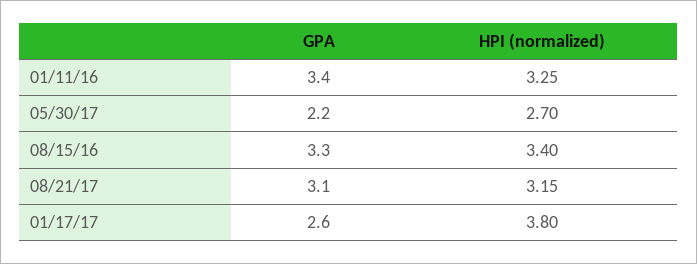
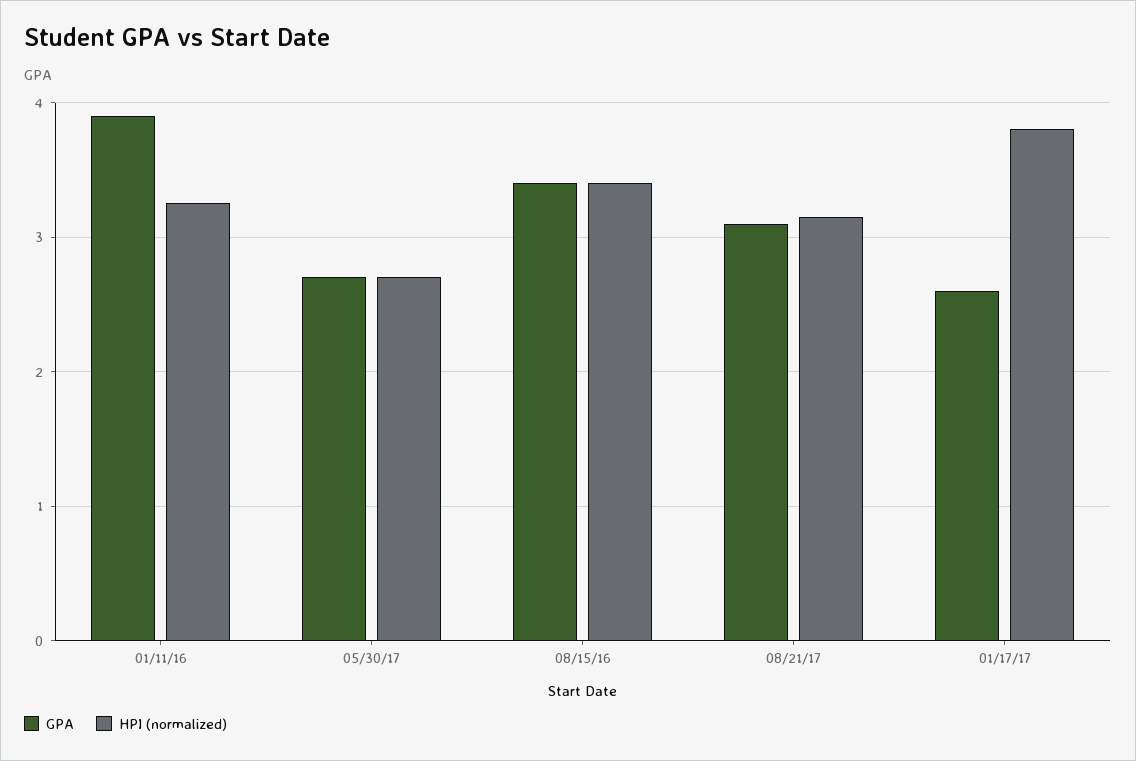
GPA, 01/11/16: 3.4 -> 3.9
GPA, 05/30/17: 2.2 -> 2.7
GPA, 08/15/16: 3.3 -> 3.4

